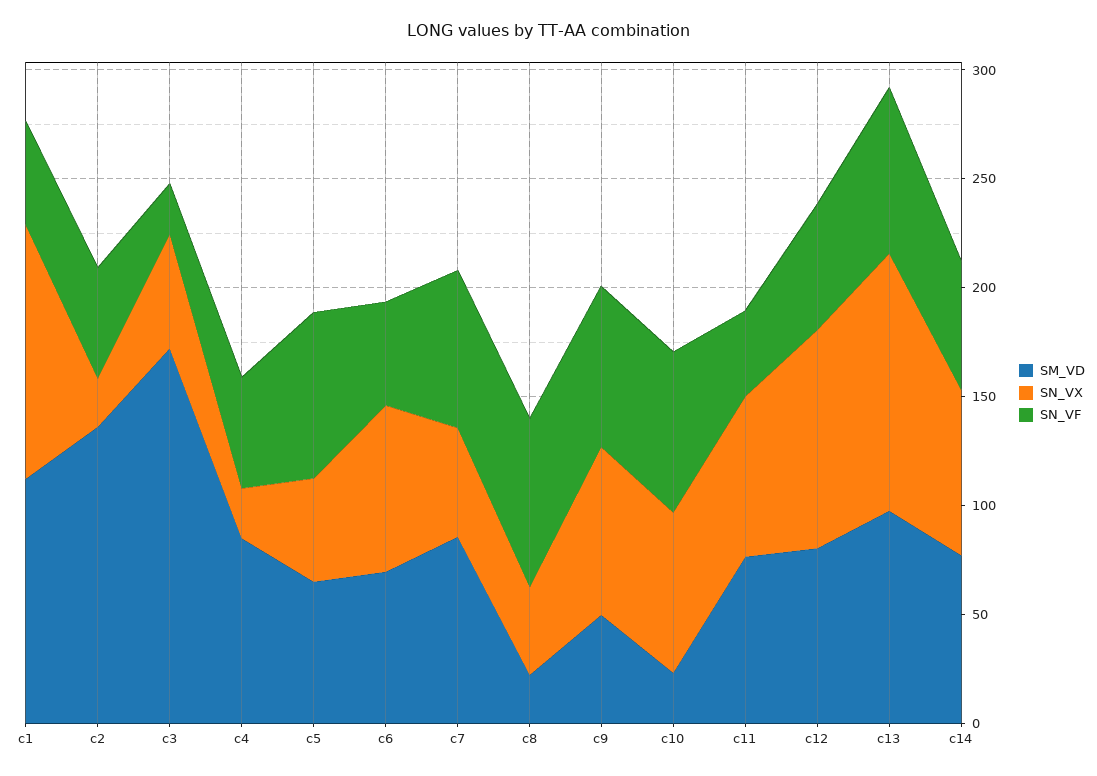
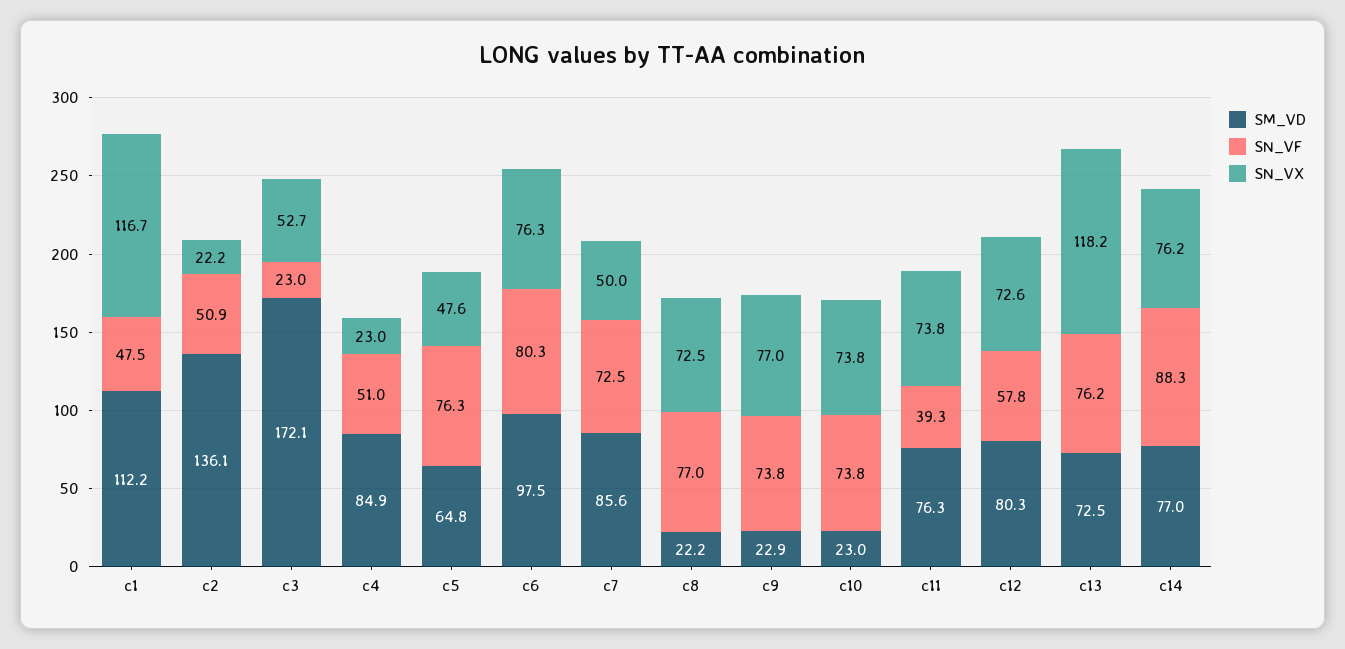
SM_VD, c6: 70 -> 97.5
SN_VF, c6: 50 -> 80.3
SN_VX, c8: 40 -> 72.5
SM_VD, c9: 50 -> 22.9
SN_VX, c12: 100 -> 72.6
SM_VD, c13: 100 -> 72.5
SN_VF, c14: 60 -> 88.3

